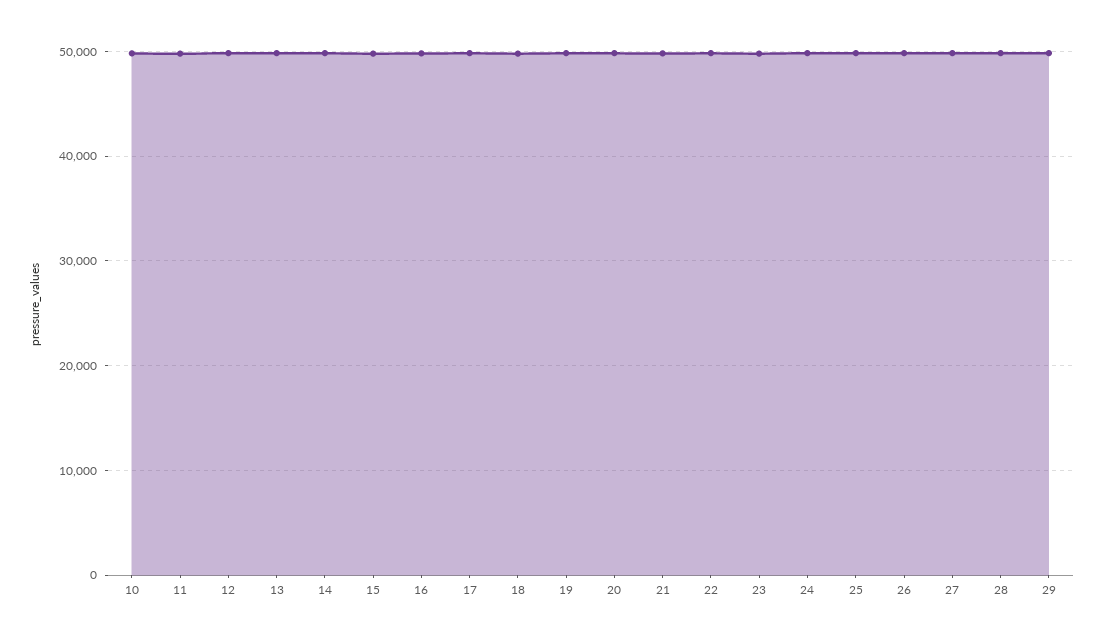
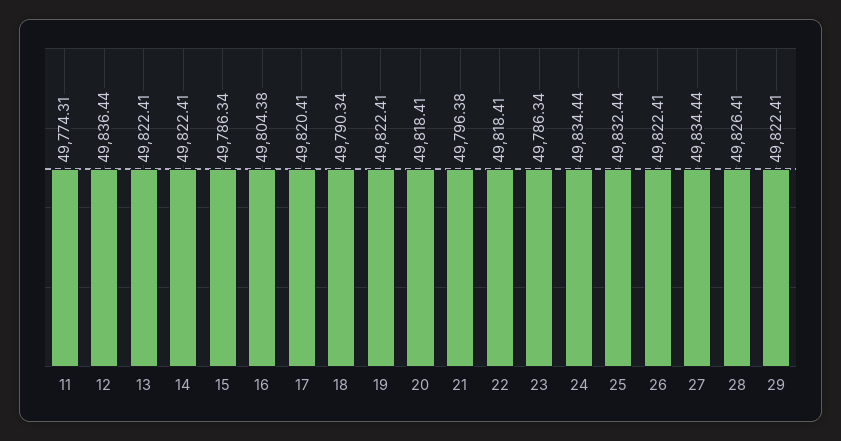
10: 50000 -> none

